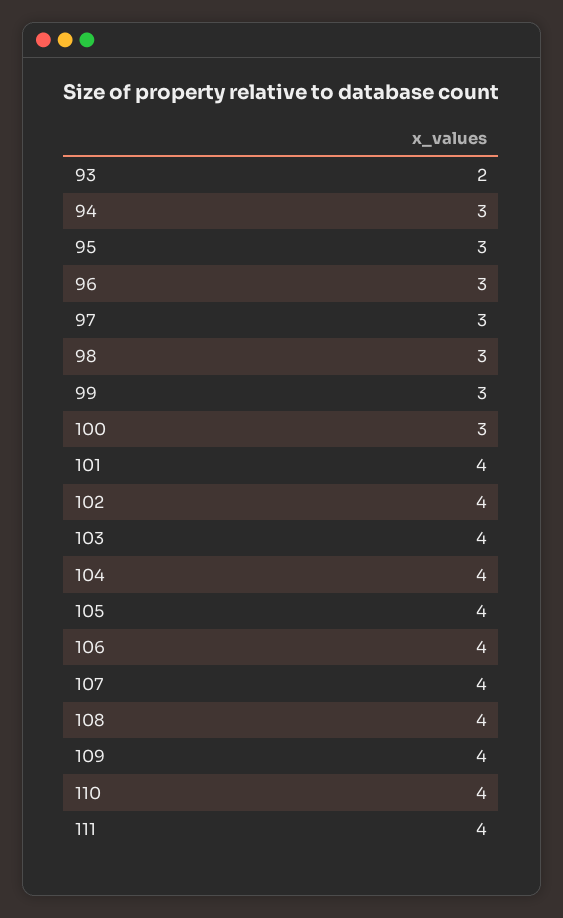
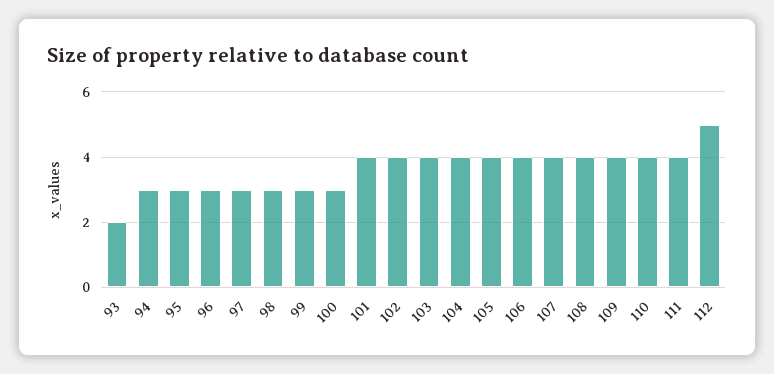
112: none -> 5

